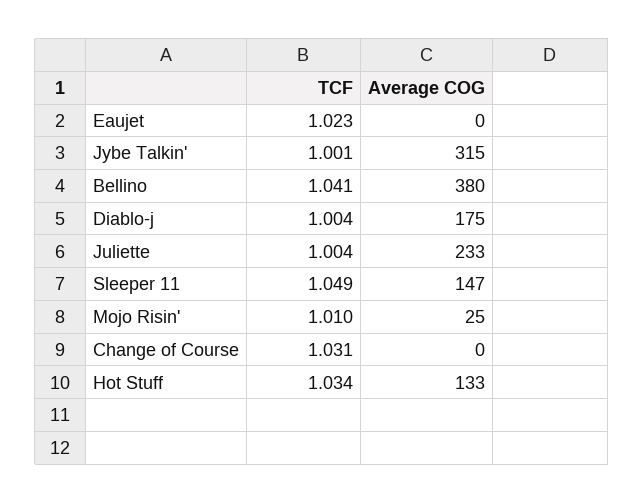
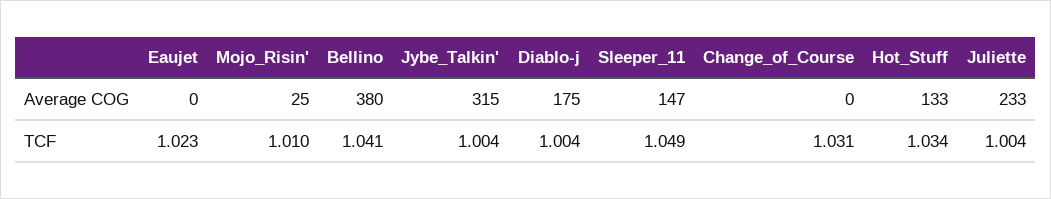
TCF, Jybe Talkin': 1.001 -> 1.004

